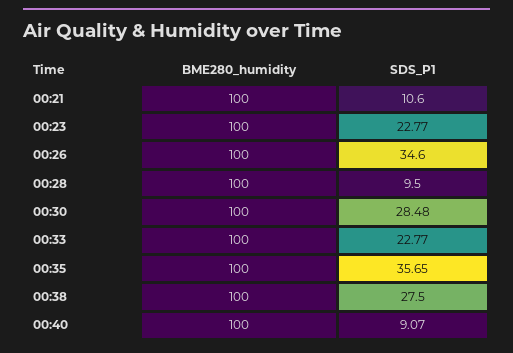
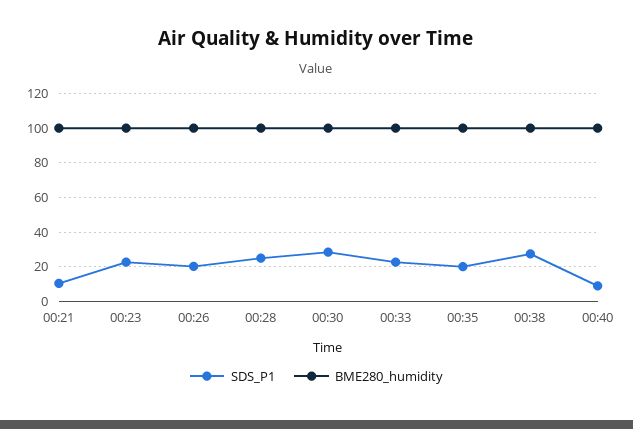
SDS_P1, 00:26: 34.6 -> 20
SDS_P1, 00:28: 9.5 -> 25
SDS_P1, 00:35: 35.65 -> 20

